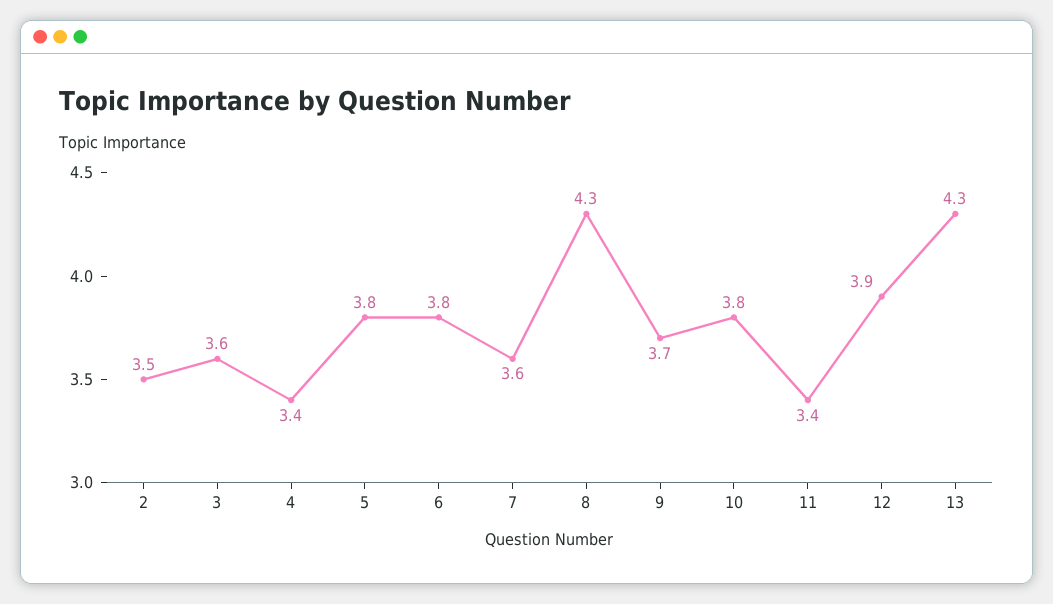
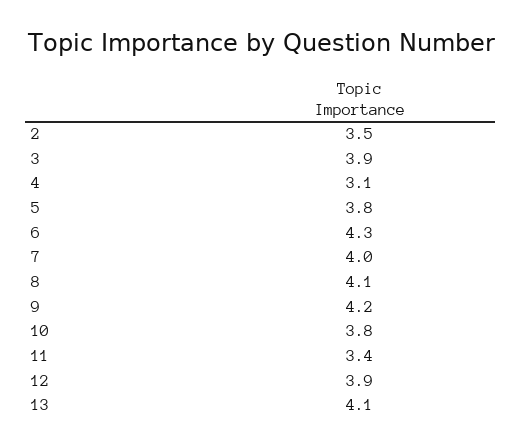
3: 3.6 -> 3.9
4: 3.4 -> 3.1
6: 3.8 -> 4.3
7: 3.6 -> 4
8: 4.3 -> 4.1
9: 3.7 -> 4.2
13: 4.3 -> 4.1

